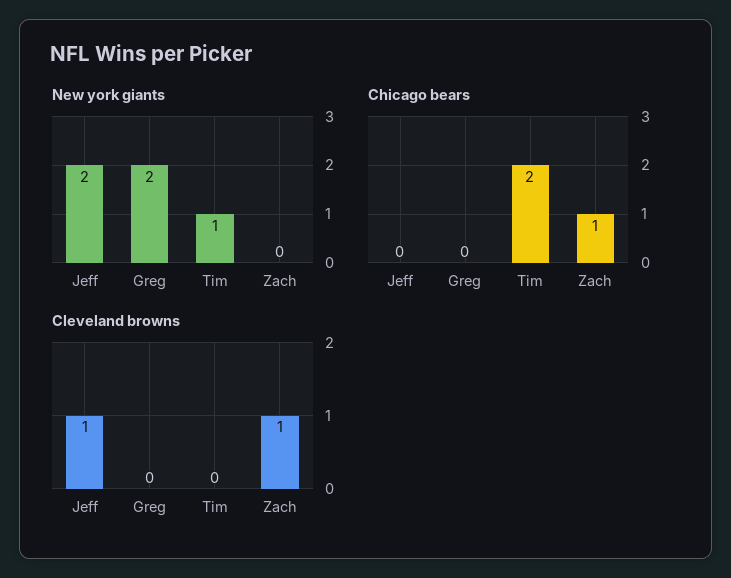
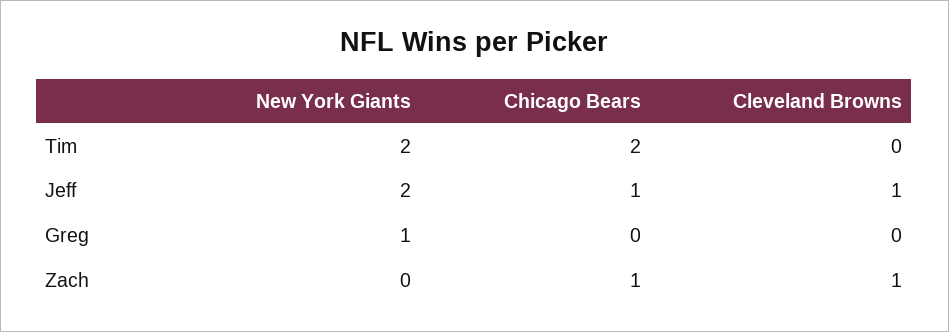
New york giants, Greg: 2 -> 1
New york giants, Tim: 1 -> 2
Chicago bears, Jeff: 0 -> 1

